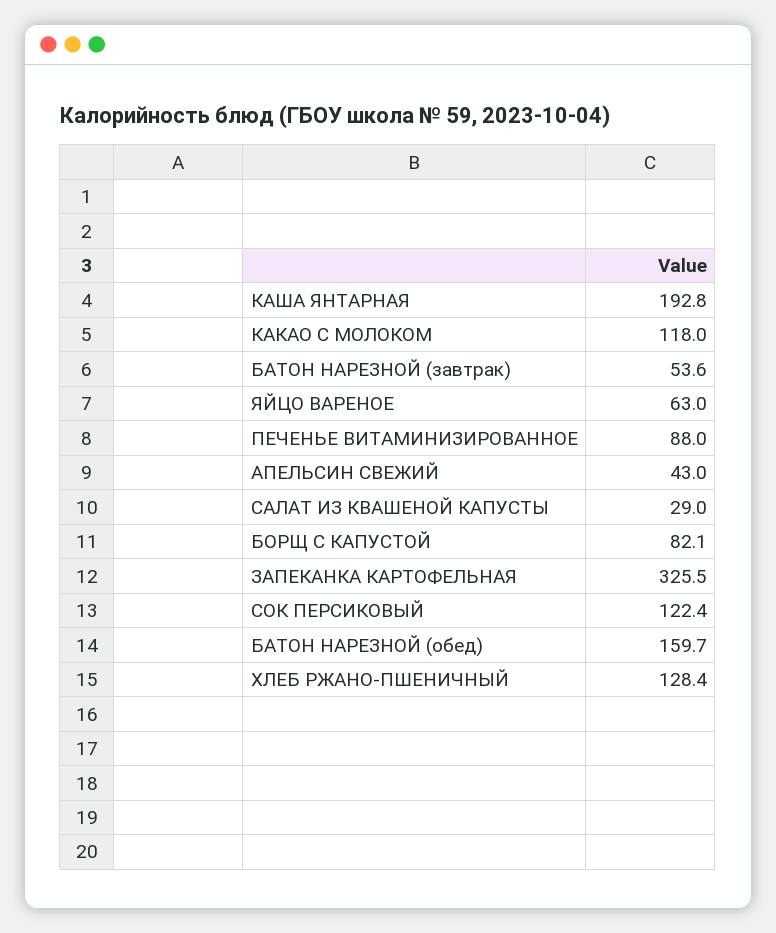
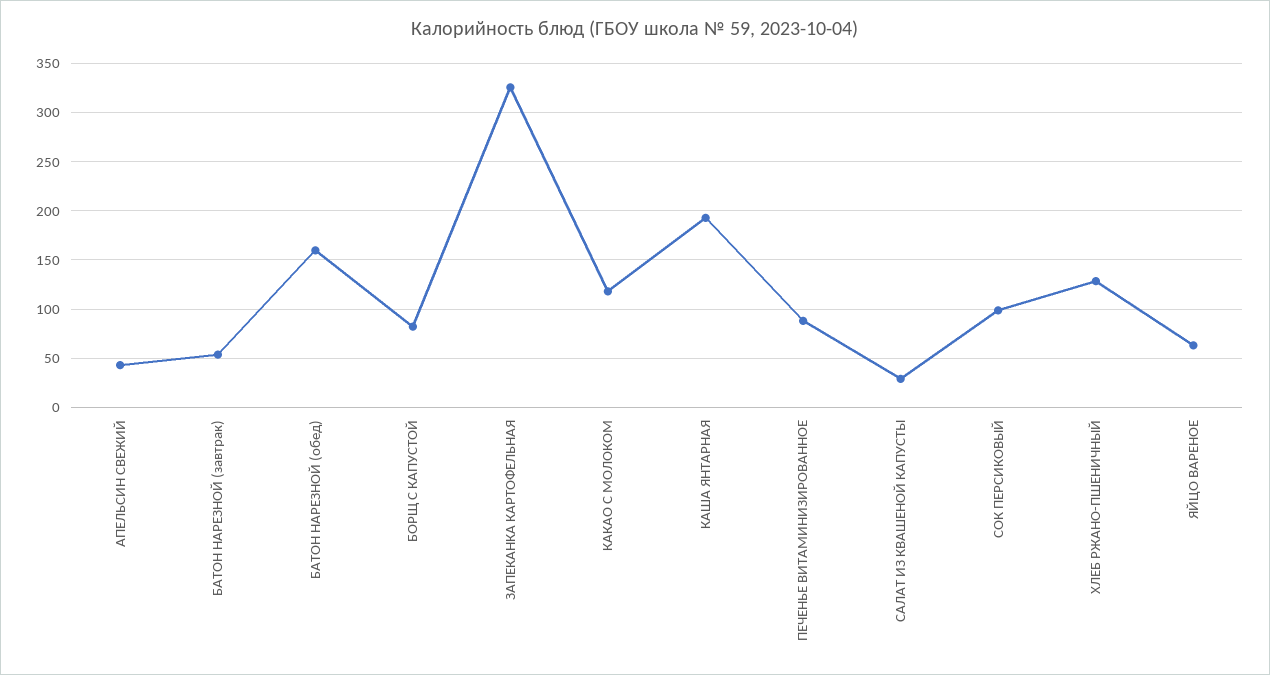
СОК ПЕРСИКОВЫЙ: 122.4 -> 100

